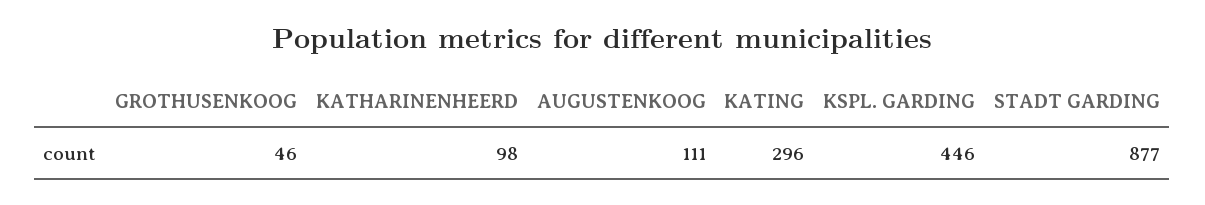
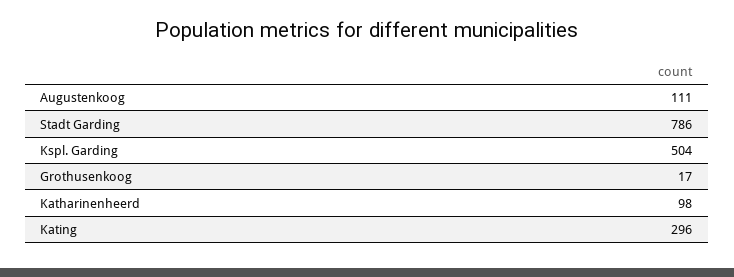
GROTHUSENKOOG: 46 -> 17
KSPL. GARDING: 446 -> 504
STADT GARDING: 877 -> 786

